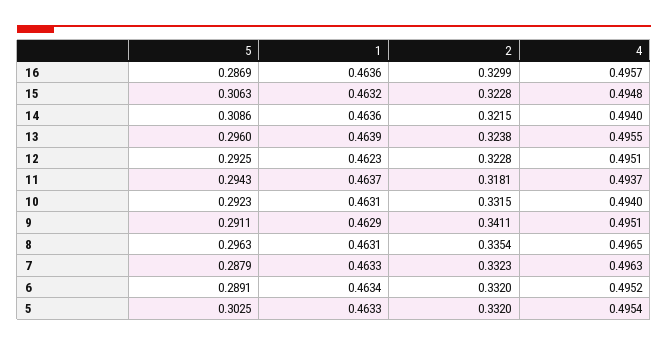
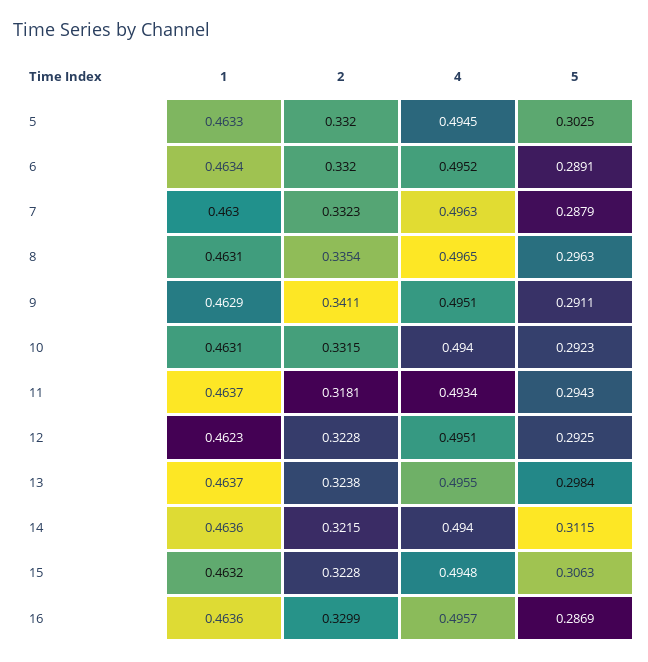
5, 14: 0.3086 -> 0.3115
5, 13: 0.296 -> 0.2984
1, 13: 0.4639 -> 0.4637
4, 11: 0.4937 -> 0.4934
1, 7: 0.4633 -> 0.463
4, 5: 0.4954 -> 0.4945

